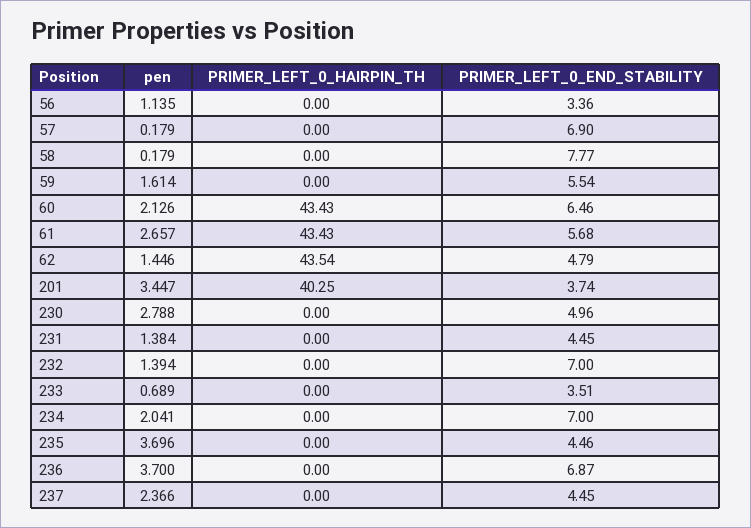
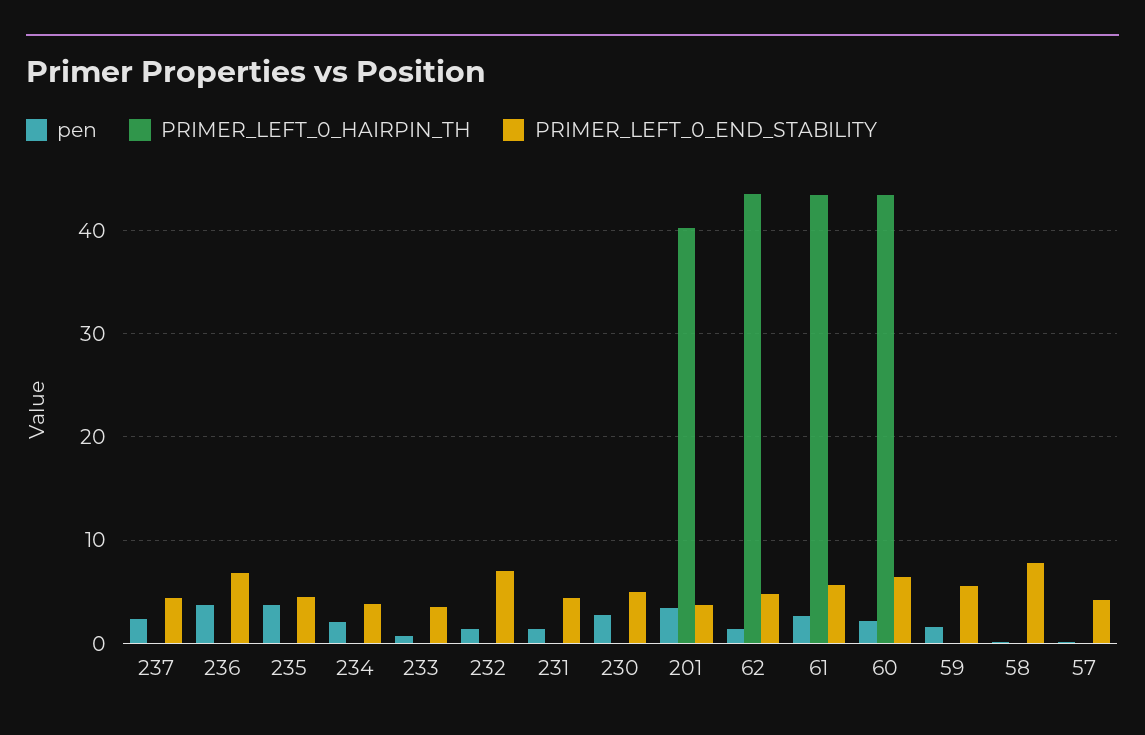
pen, 56: 1.135 -> none
PRIMER_LEFT_0_HAIRPIN_TH, 56: 0 -> none
PRIMER_LEFT_0_END_STABILITY, 56: 3.36 -> none
PRIMER_LEFT_0_END_STABILITY, 57: 6.9 -> 4
PRIMER_LEFT_0_END_STABILITY, 234: 7 -> 4

